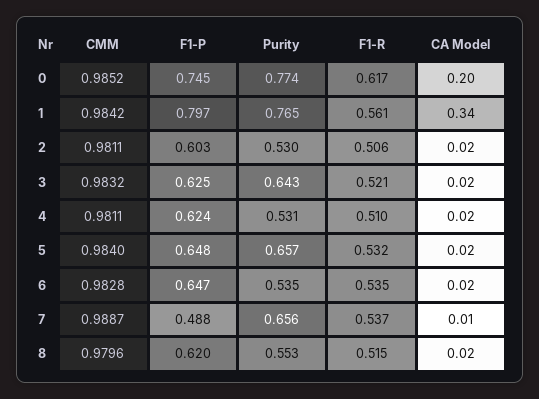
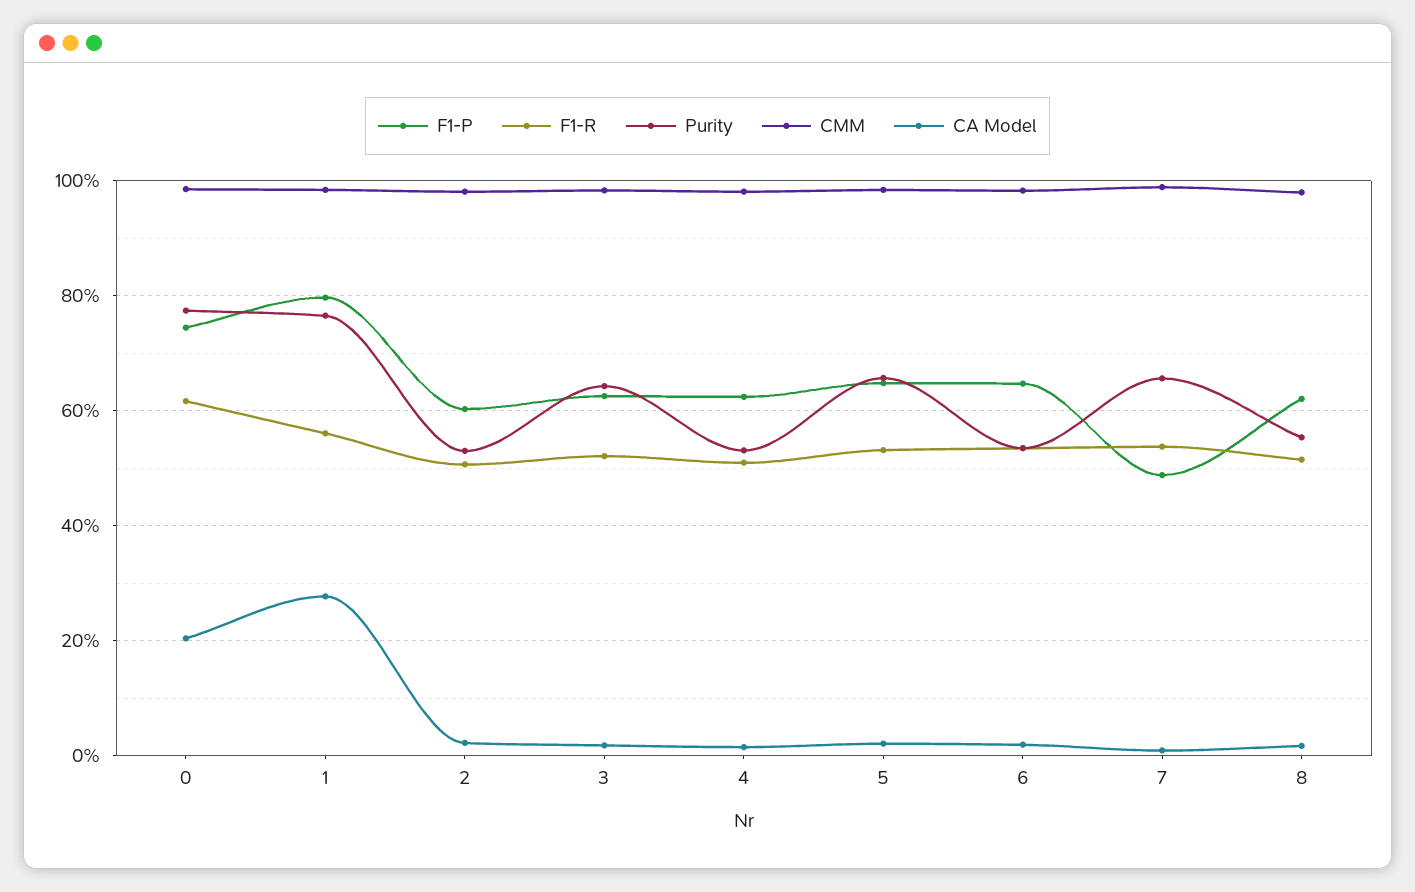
CA Model, 1: 0.34 -> 0.28

